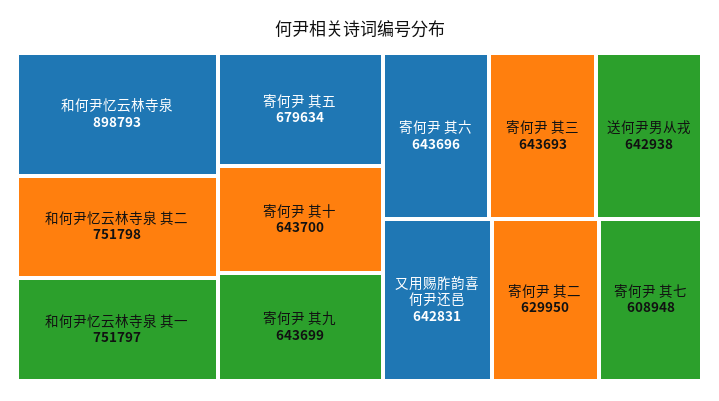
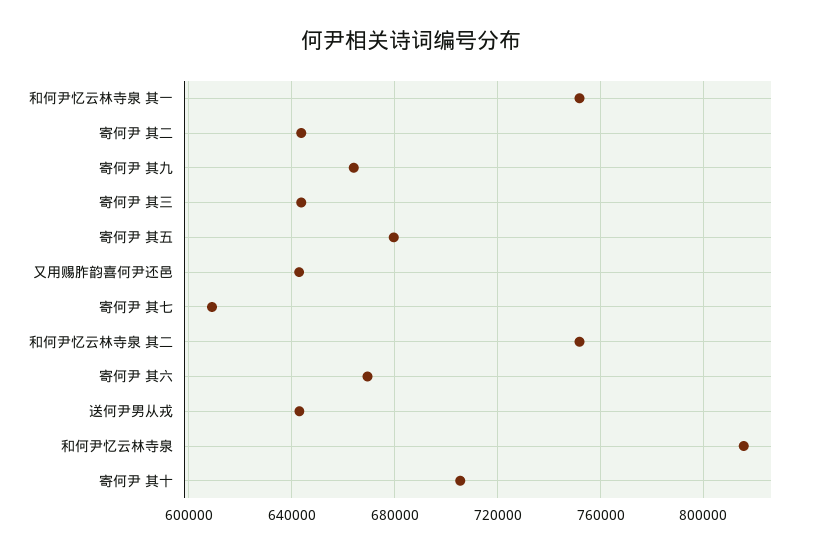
和何尹忆云林寺泉: 898793 -> 815000
寄何尹 其十: 643700 -> 705000
寄何尹 其九: 643699 -> 665000
寄何尹 其六: 643696 -> 670000
寄何尹 其二: 629950 -> 645000

